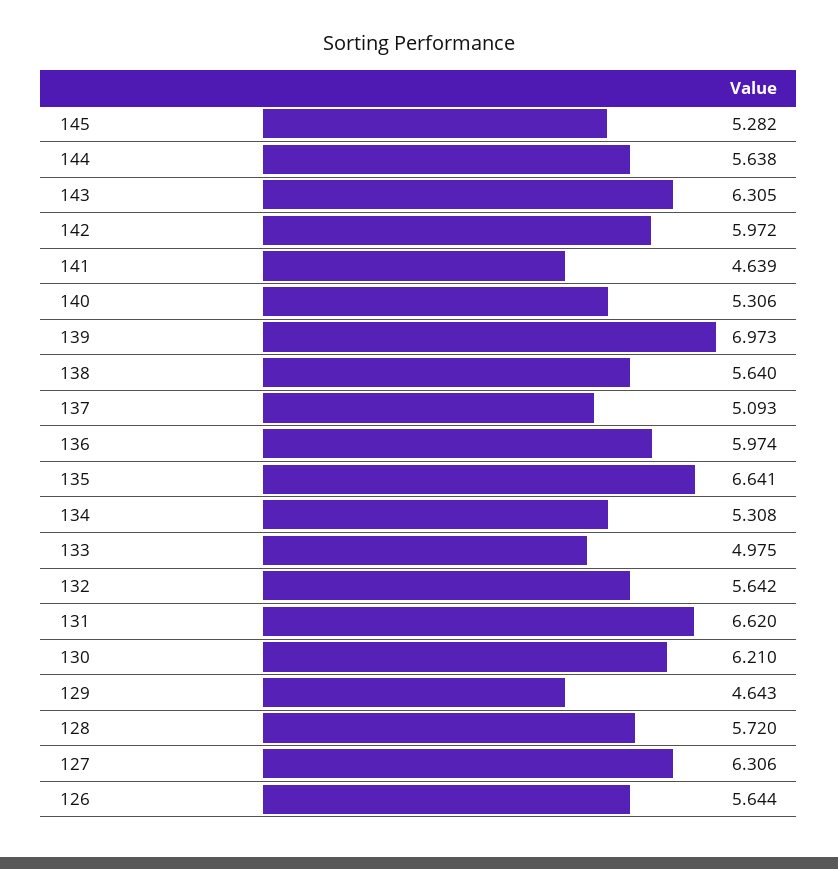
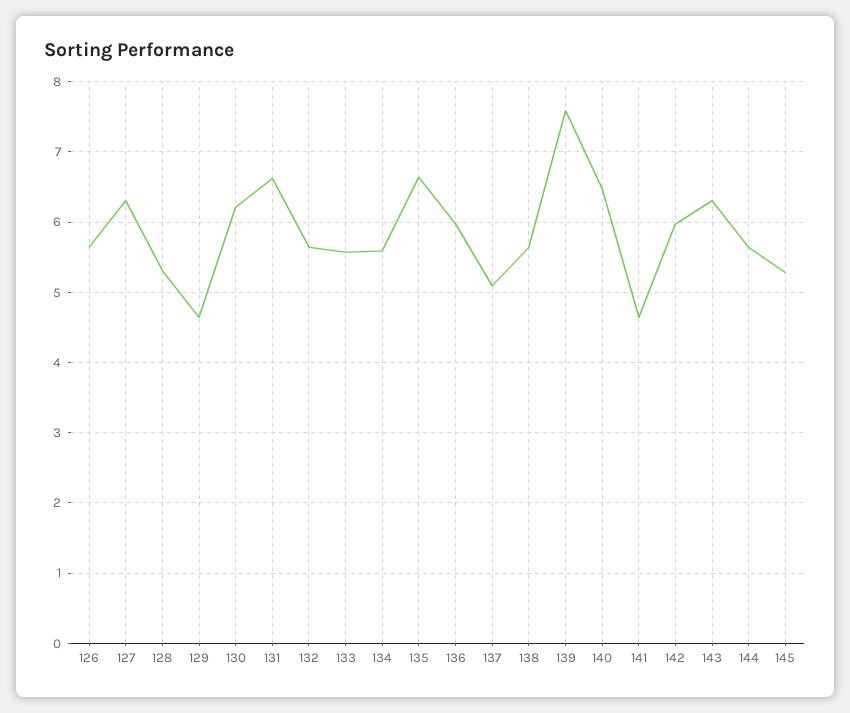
140: 5.306 -> 6.5
139: 6.973 -> 7.6
134: 5.308 -> 5.6
133: 4.975 -> 5.6
128: 5.72 -> 5.3

